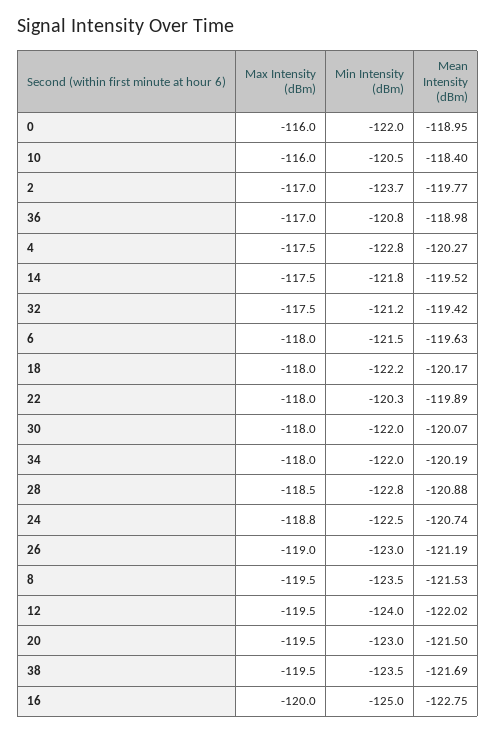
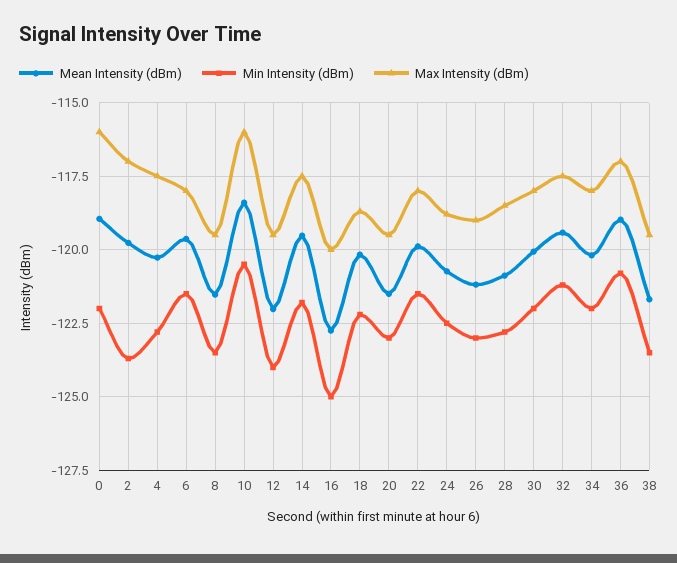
Max Intensity (dBm), 18: -118 -> -118.75
Min Intensity (dBm), 22: -120.3 -> -121.5

